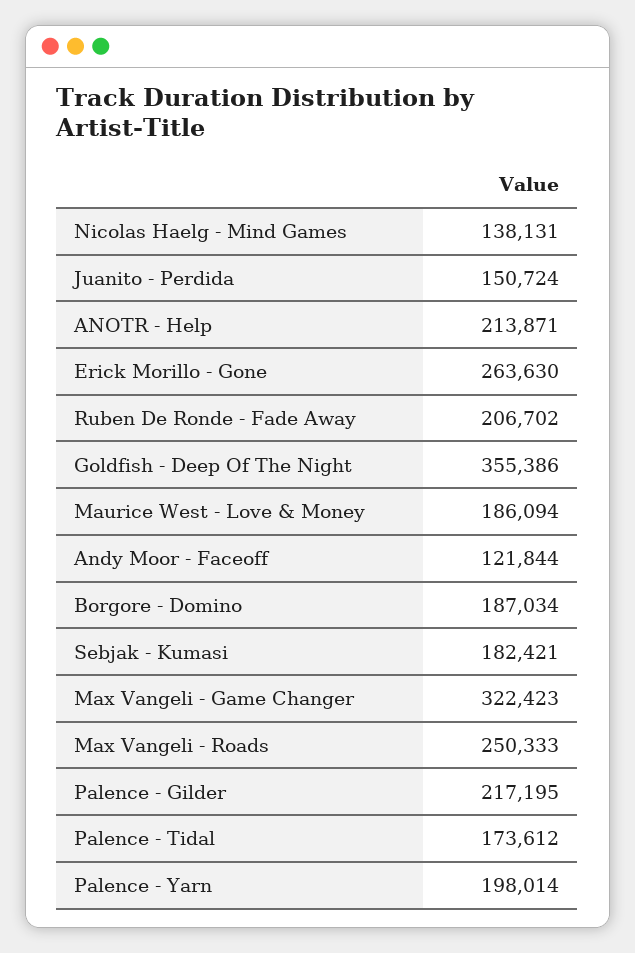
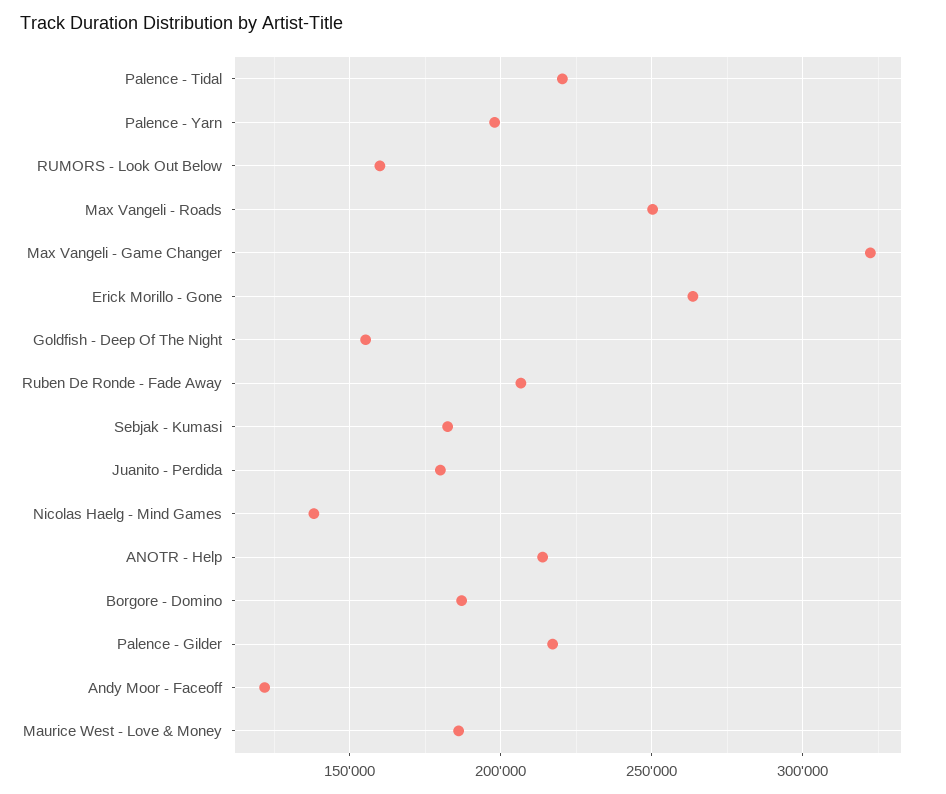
Juanito - Perdida: 150724 -> 180000
Goldfish - Deep Of The Night: 355386 -> 155000
Palence - Tidal: 173612 -> 220000
RUMORS - Look Out Below: none -> 160000

